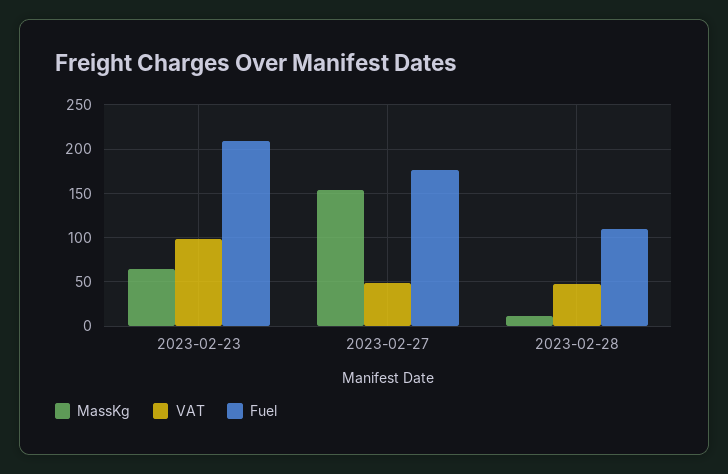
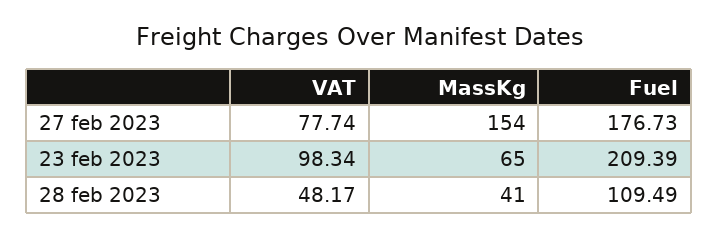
VAT, 2023-02-27: 50 -> 77.74
MassKg, 2023-02-28: 10 -> 41

